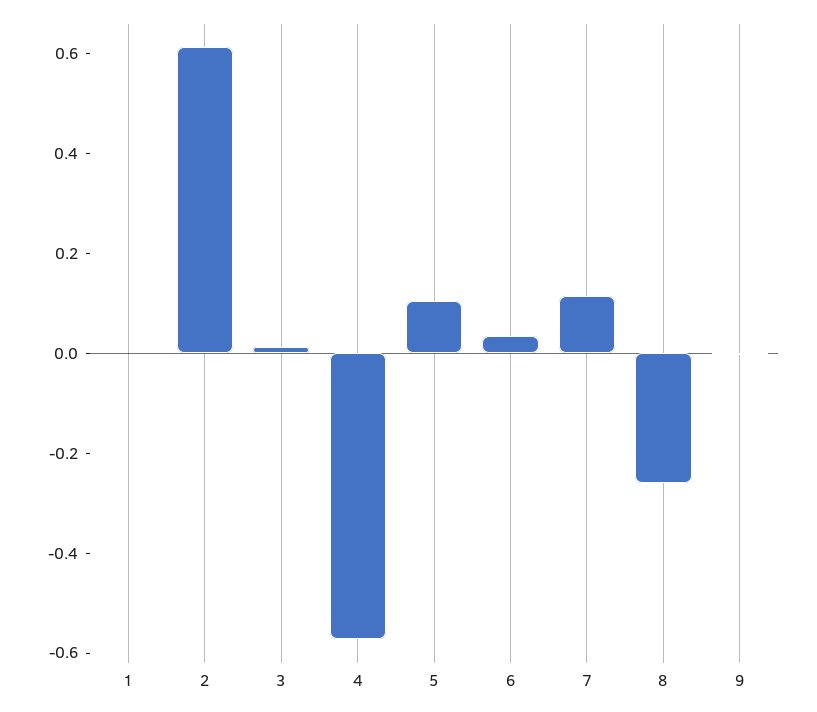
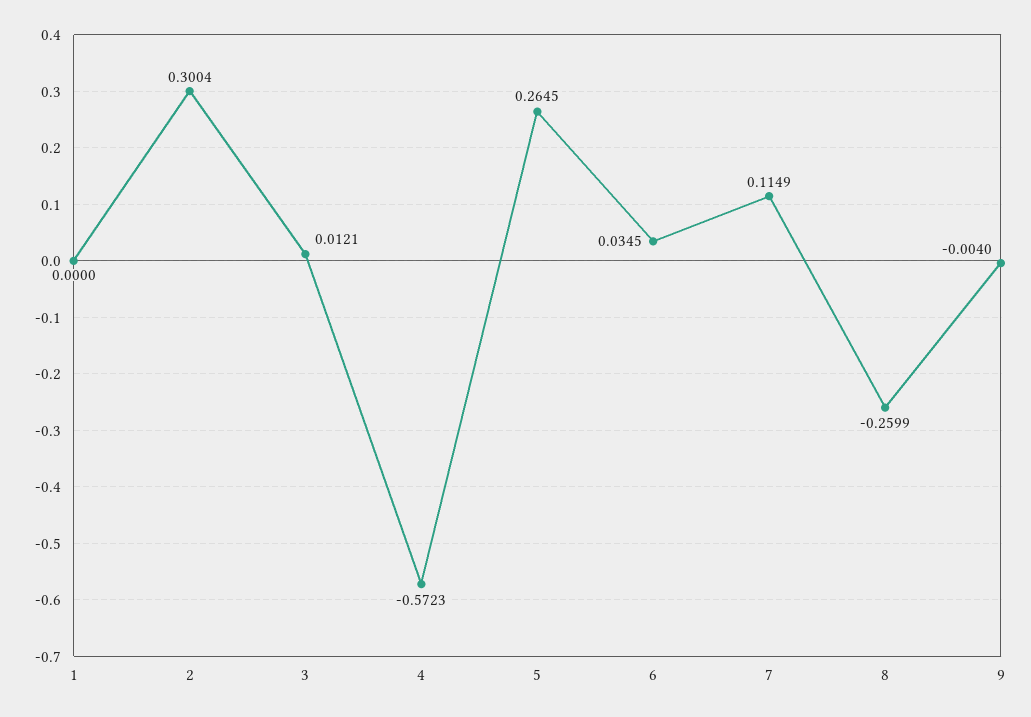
2: 0.6 -> 0.3004
5: 0.1 -> 0.2645

